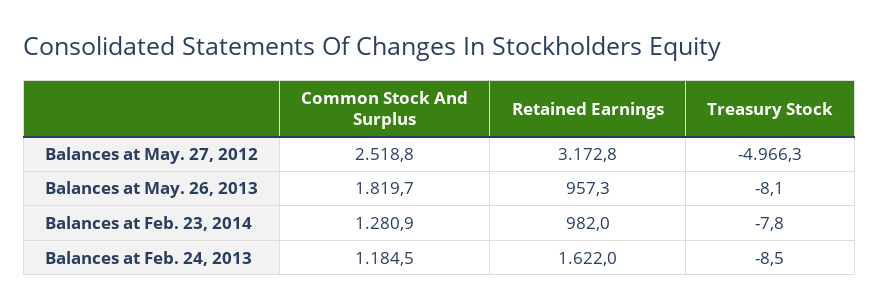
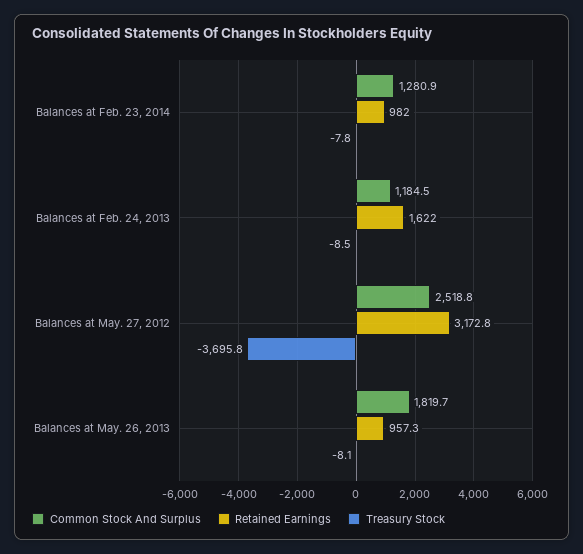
Treasury Stock, Balances at May. 27, 2012: -4966.3 -> -3695.8

